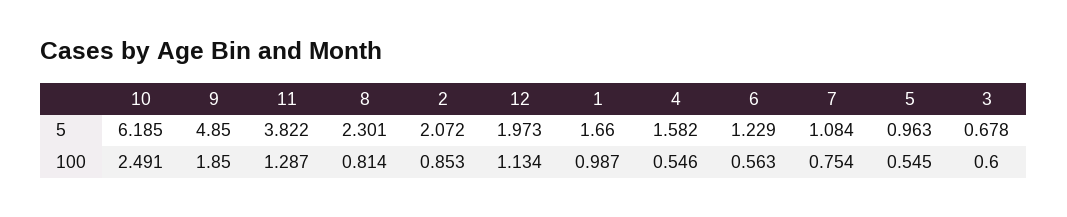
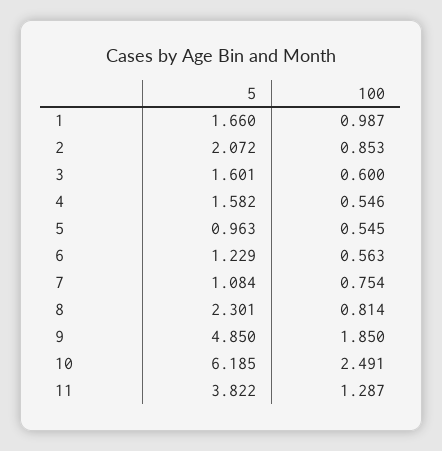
12, 5: 1.973 -> none
3, 5: 0.678 -> 1.601
12, 100: 1.134 -> none

